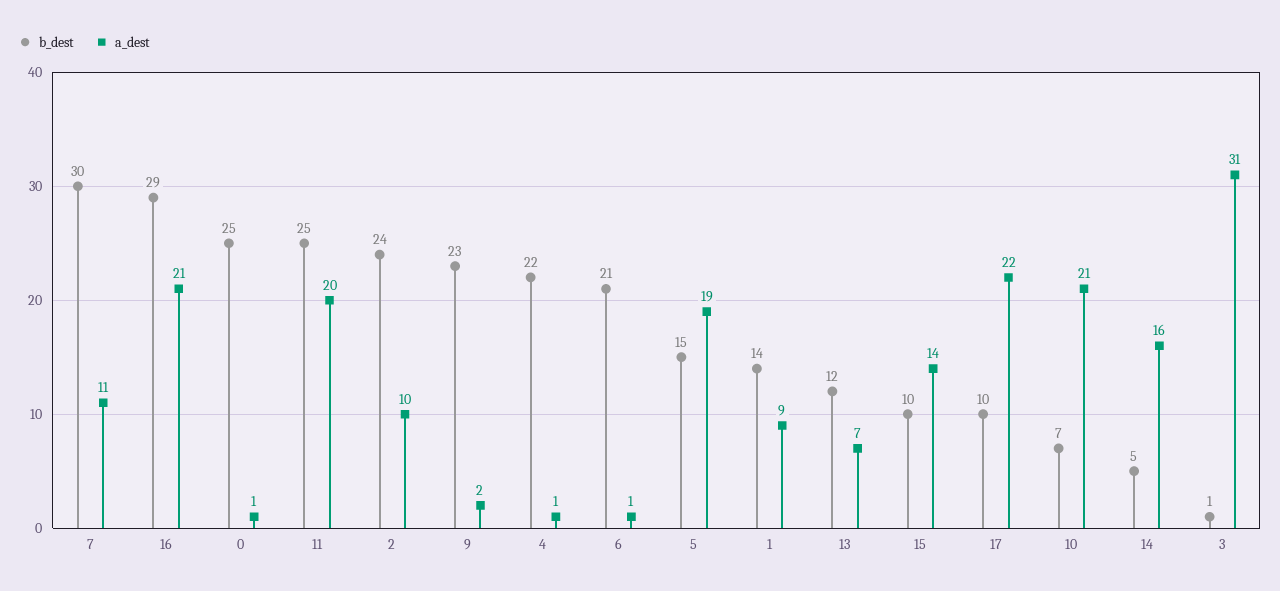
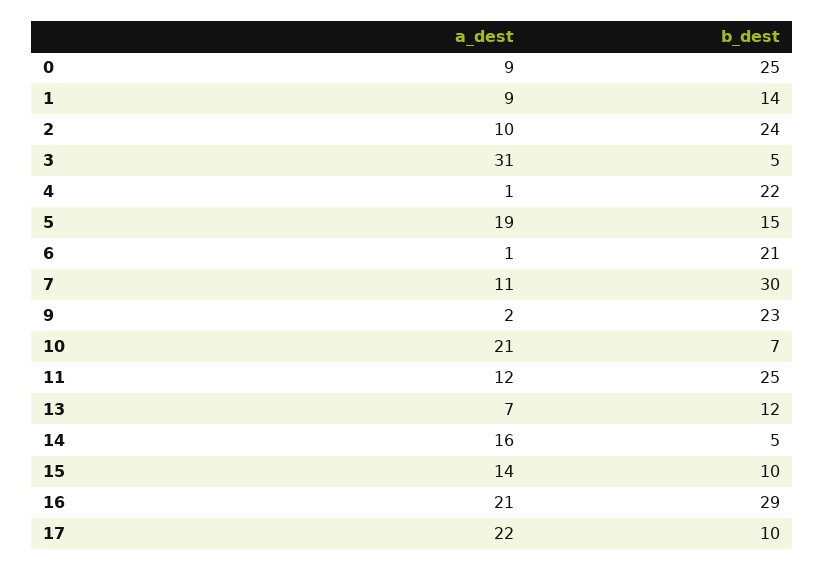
a_dest, 0: 1 -> 9
a_dest, 11: 20 -> 12
b_dest, 3: 1 -> 5

